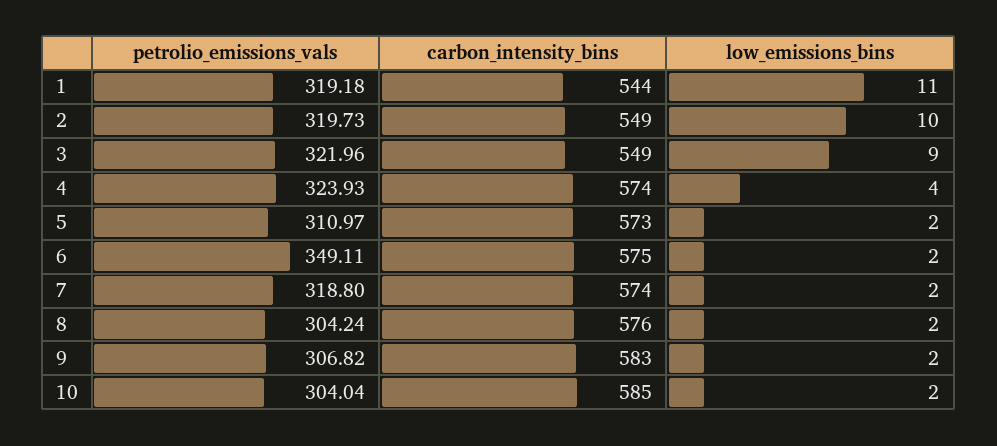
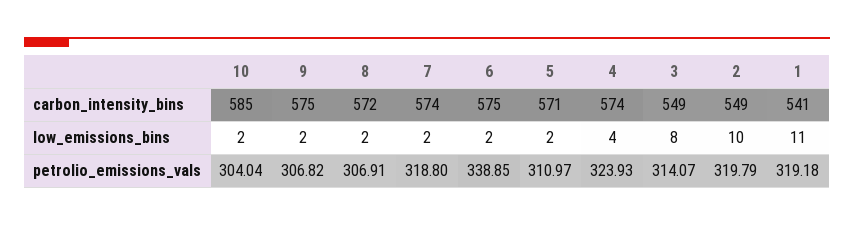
carbon_intensity_bins, 1: 544 -> 541
petrolio_emissions_vals, 2: 319.73 -> 319.79
petrolio_emissions_vals, 3: 321.96 -> 314.07
low_emissions_bins, 3: 9 -> 8
carbon_intensity_bins, 5: 573 -> 571
petrolio_emissions_vals, 6: 349.11 -> 338.85
petrolio_emissions_vals, 8: 304.24 -> 306.91
carbon_intensity_bins, 8: 576 -> 572
carbon_intensity_bins, 9: 583 -> 575

